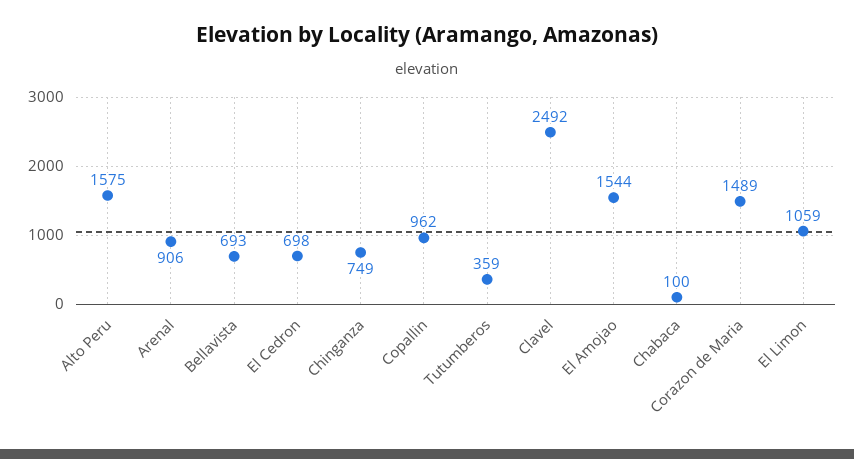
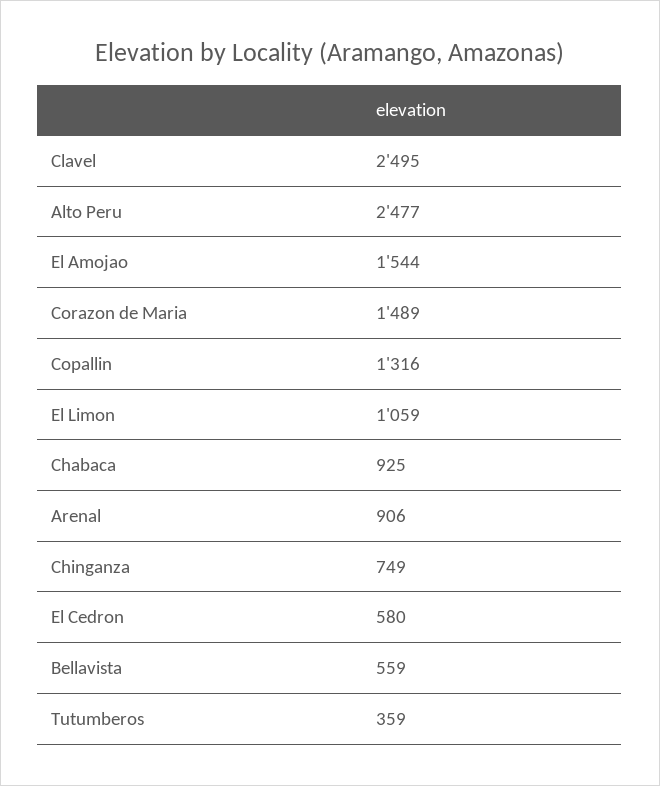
Alto Peru: 1575 -> 2477
Bellavista: 693 -> 559
El Cedron: 698 -> 580
Copallin: 962 -> 1316
Clavel: 2492 -> 2495
Chabaca: 100 -> 925

